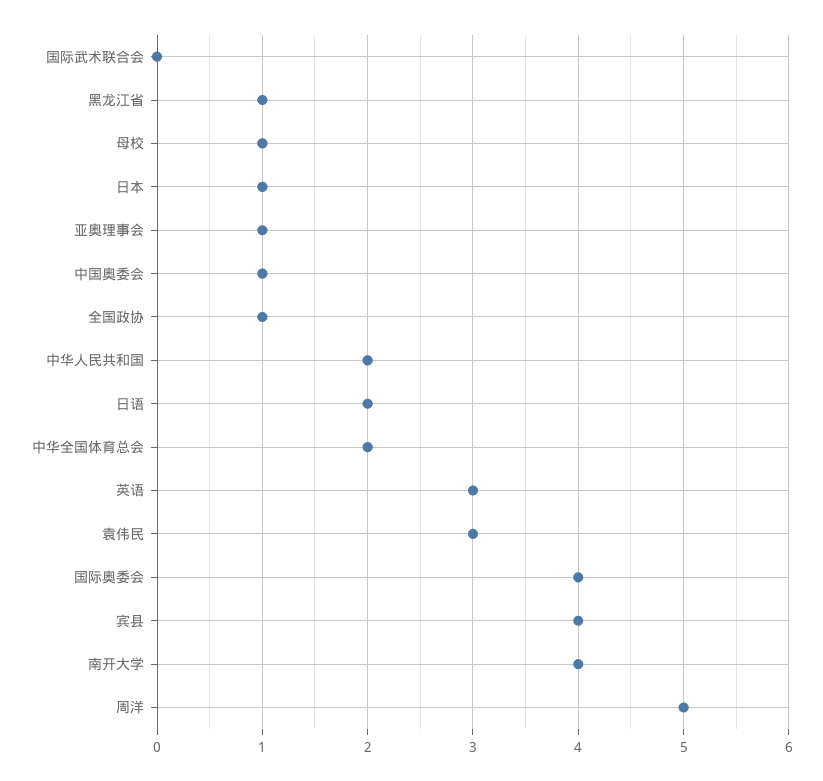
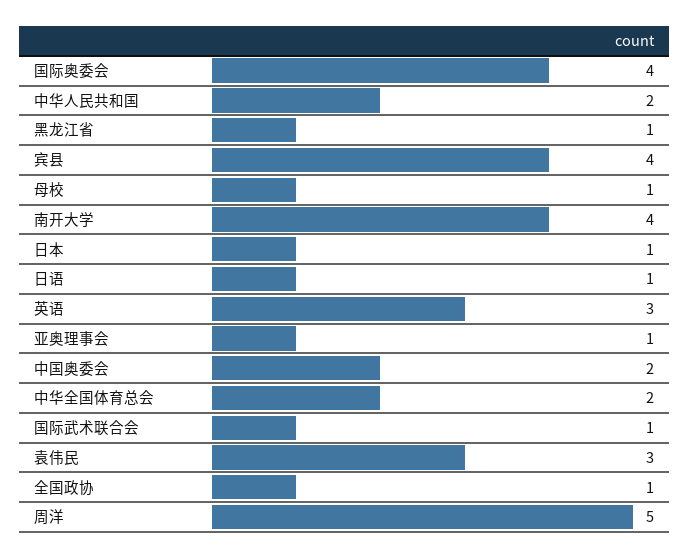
国际武术联合会: 0 -> 1
中国奥委会: 1 -> 2
日语: 2 -> 1

